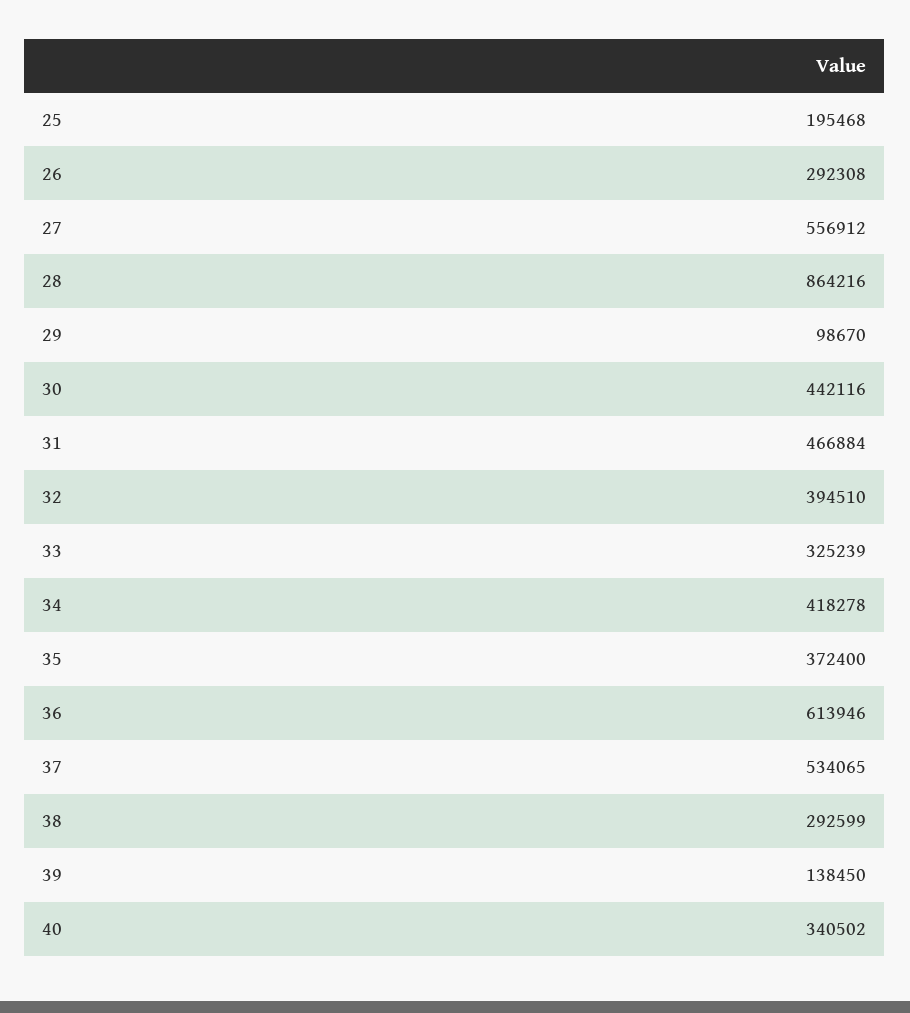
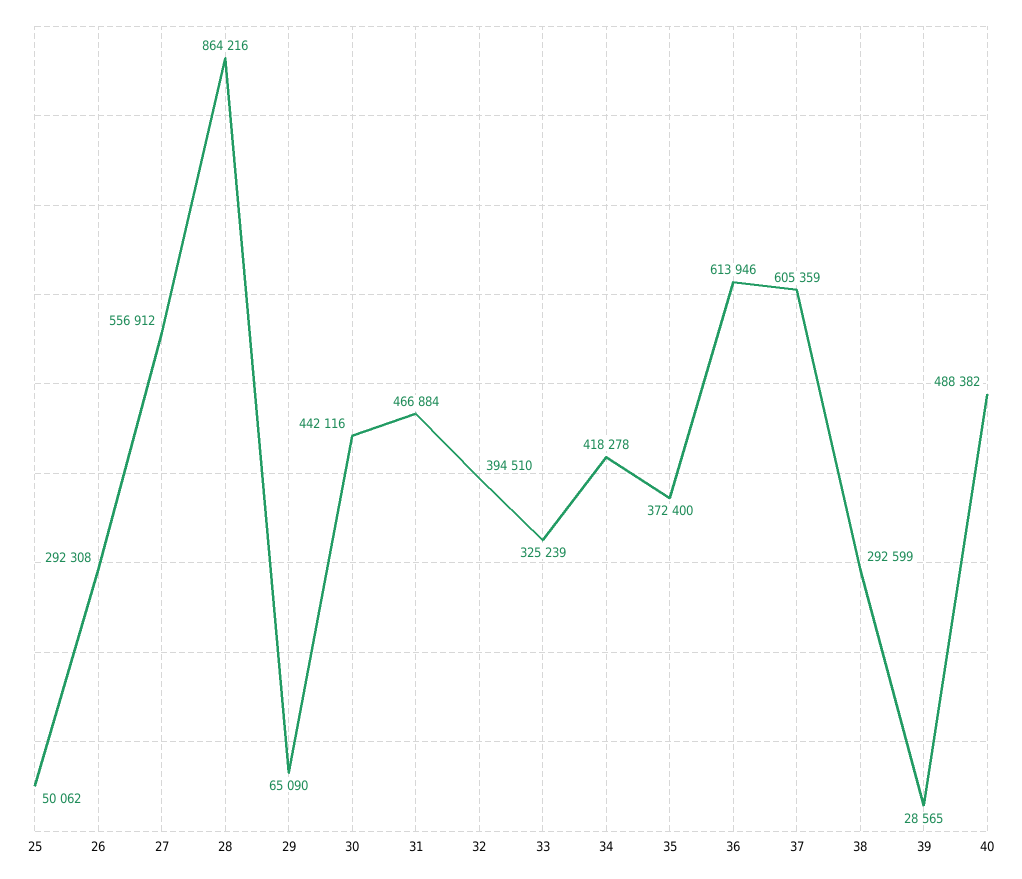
25: 195468 -> 50062
29: 98670 -> 65090
37: 534065 -> 605359
39: 138450 -> 28565
40: 340502 -> 488382

